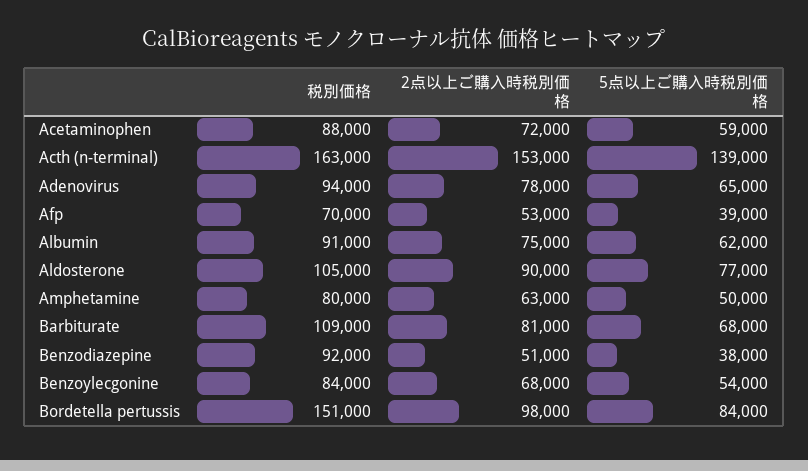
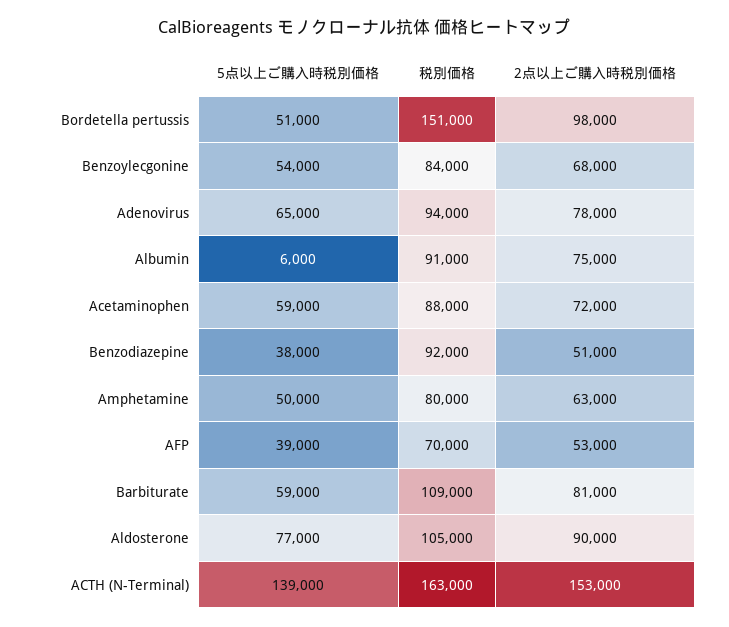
5点以上ご購入時税別価格, Albumin: 62000 -> 6000
5点以上ご購入時税別価格, Barbiturate: 68000 -> 59000
5点以上ご購入時税別価格, Bordetella pertussis: 84000 -> 51000

